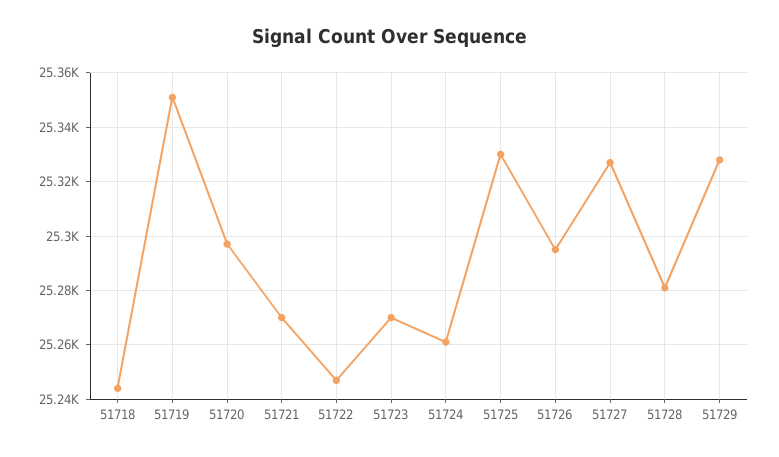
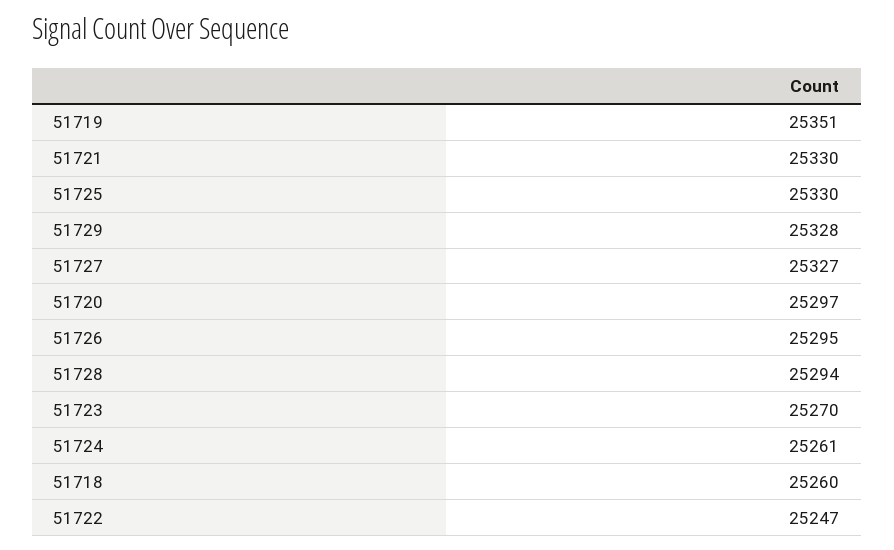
51718: 25245 -> 25260
51721: 25270 -> 25330
51728: 25280 -> 25294

